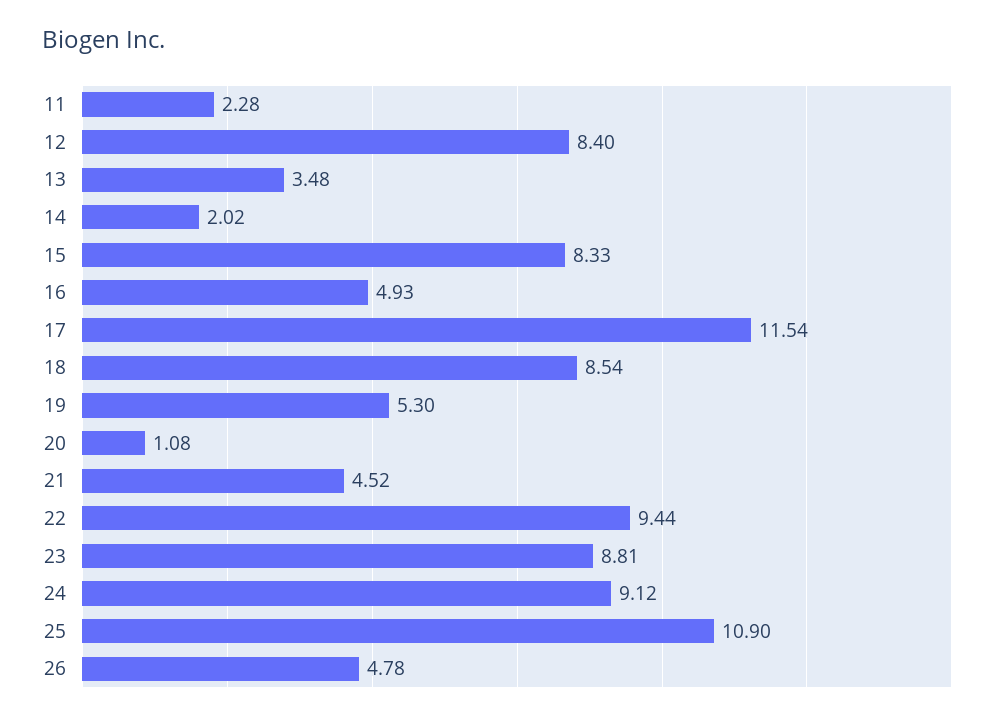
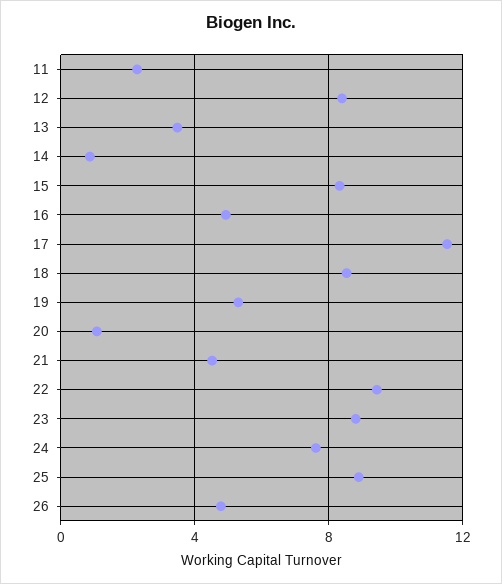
14: 2.02 -> 1
24: 9.12 -> 7.5
25: 10.9 -> 9

